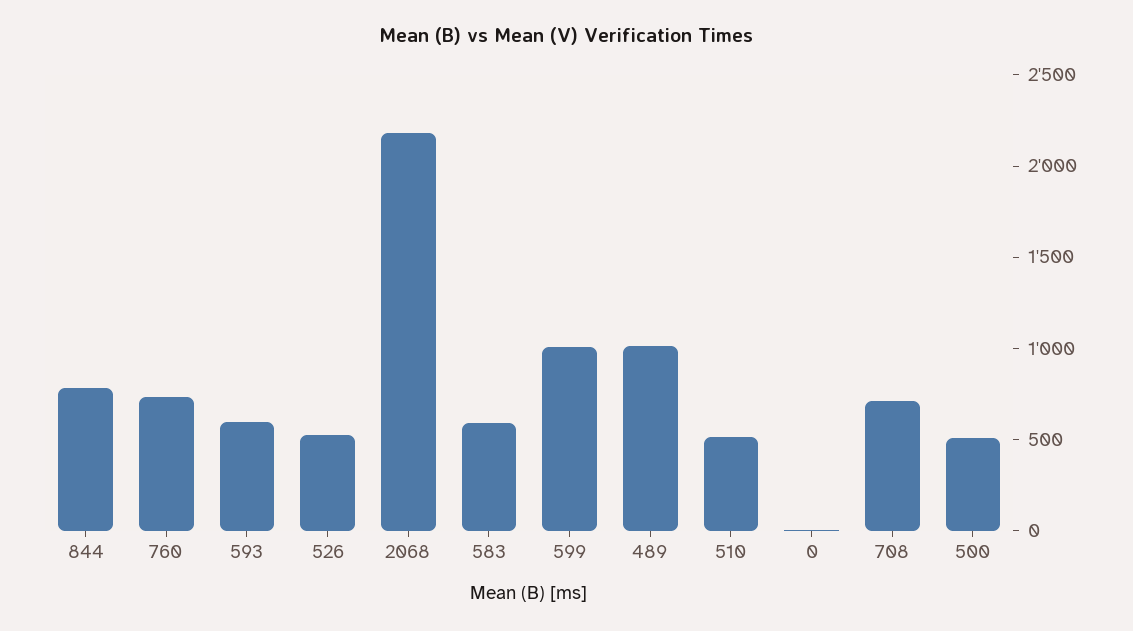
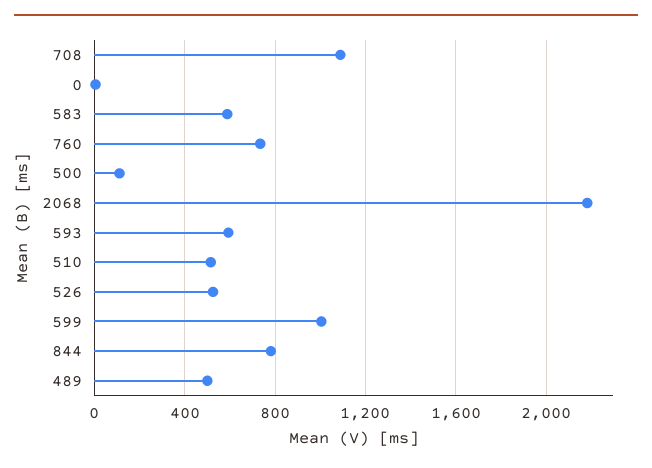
489: 1000 -> 500
708: 700 -> 1100
500: 500 -> 100

